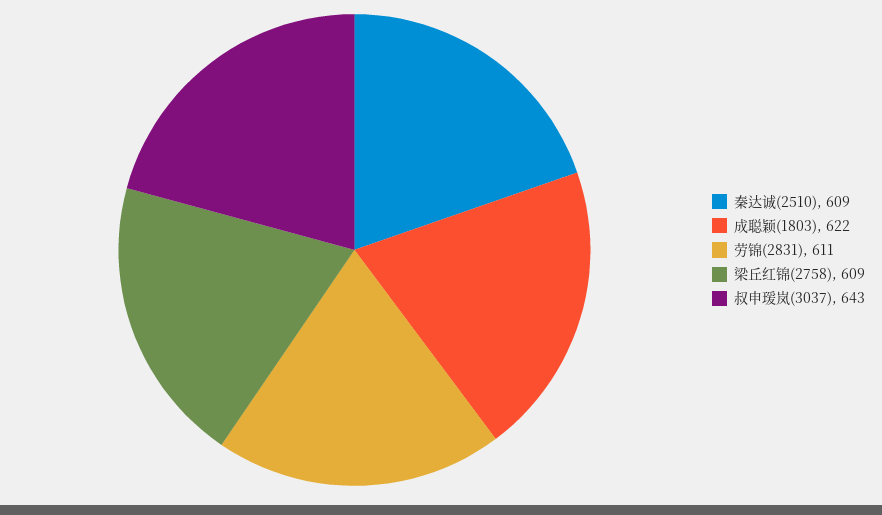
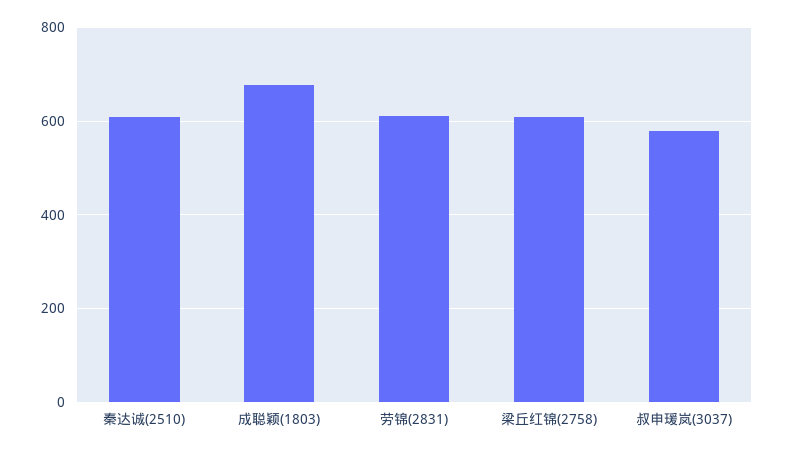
成聪颖(1803): 622 -> 680
叔申瑗岚(3037): 643 -> 580

